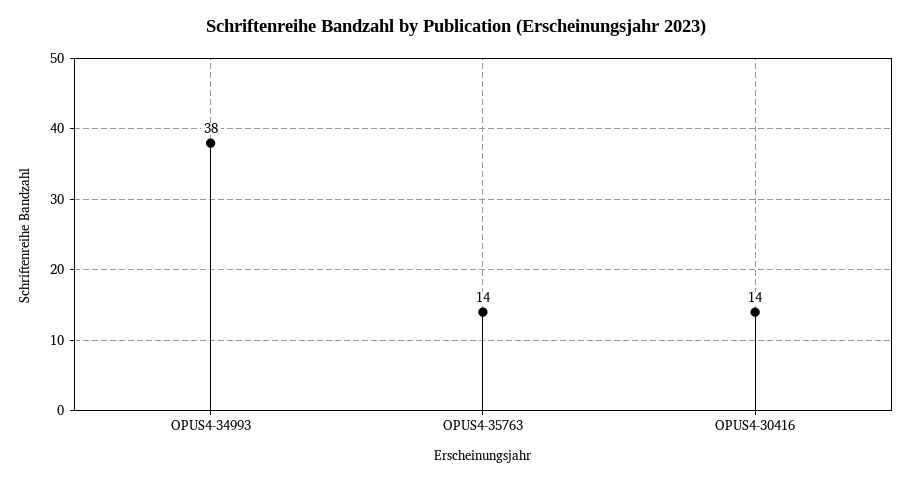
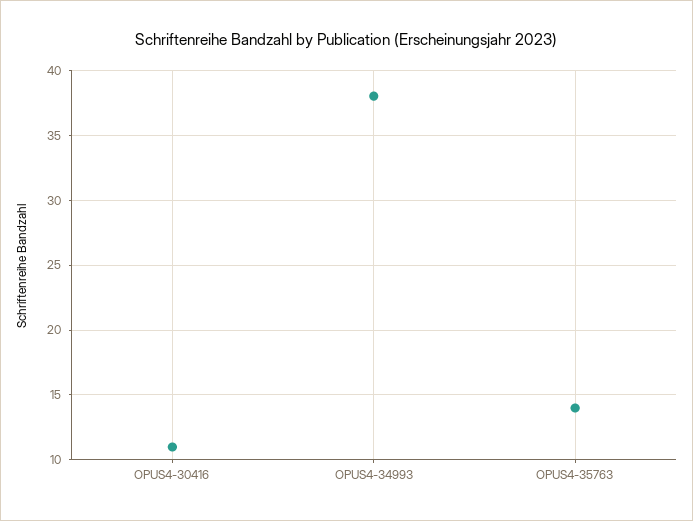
OPUS4-30416: 14 -> 11

